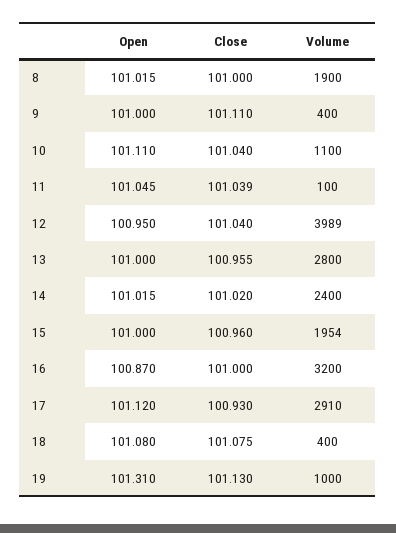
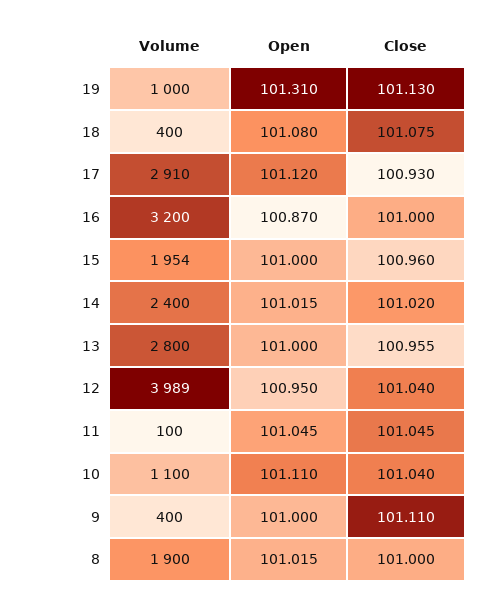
Close, 11: 101.039 -> 101.045

